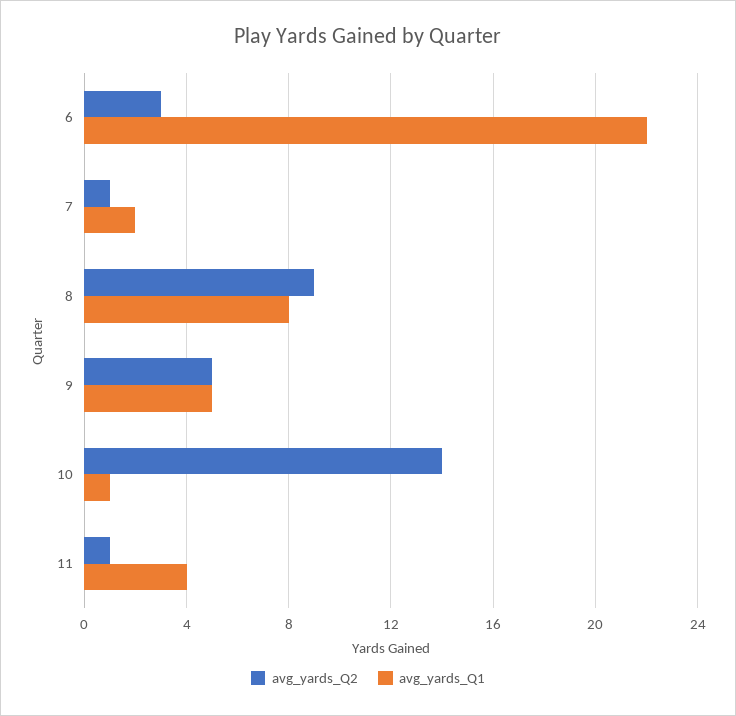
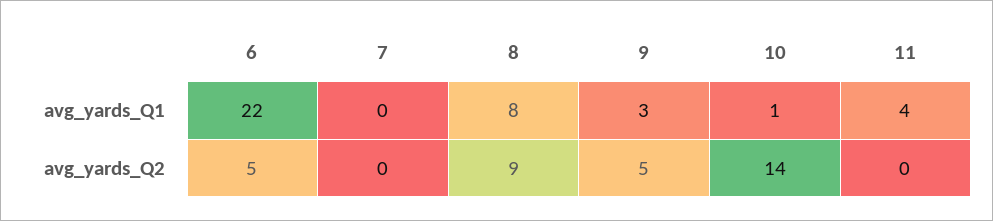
avg_yards_Q2, 6: 3 -> 5
avg_yards_Q2, 7: 1 -> 0
avg_yards_Q1, 7: 2 -> 0
avg_yards_Q1, 9: 5 -> 3
avg_yards_Q2, 11: 1 -> 0

